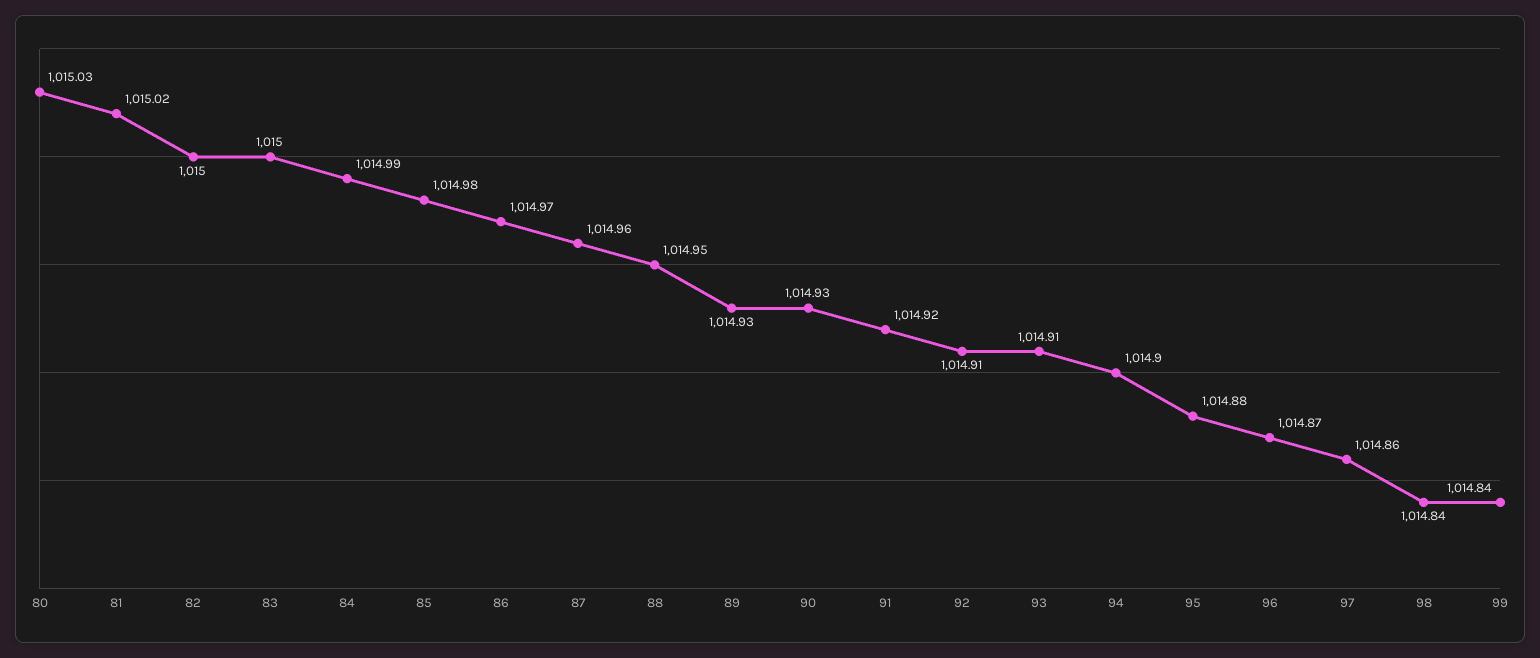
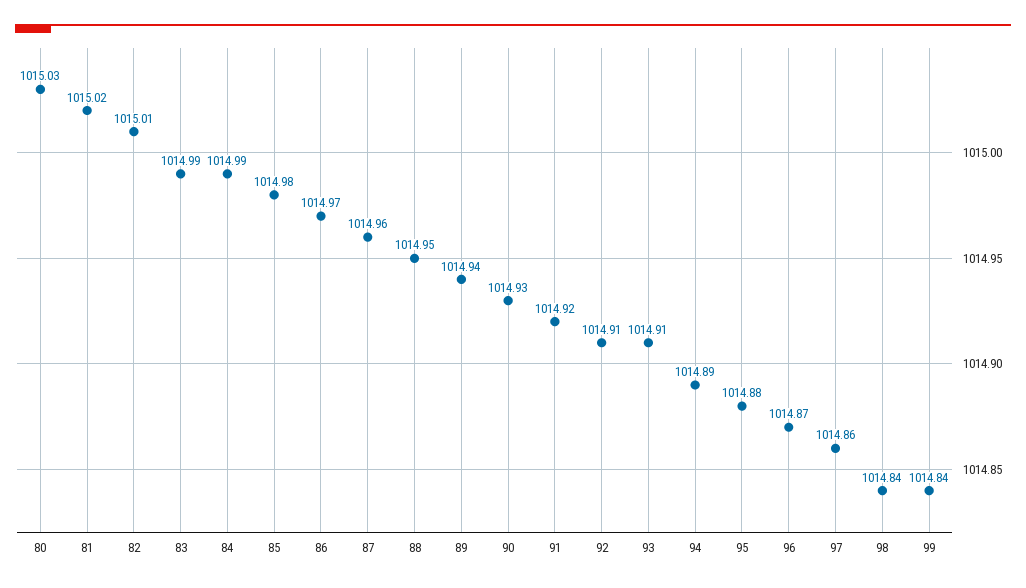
82: 1015 -> 1015.01
83: 1015 -> 1014.99
89: 1014.93 -> 1014.94
94: 1014.9 -> 1014.89

